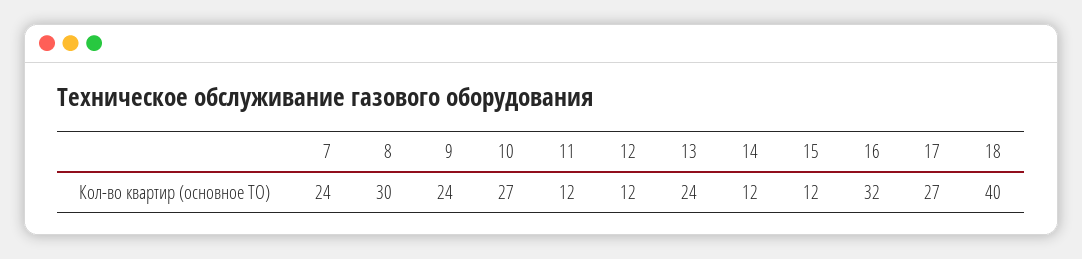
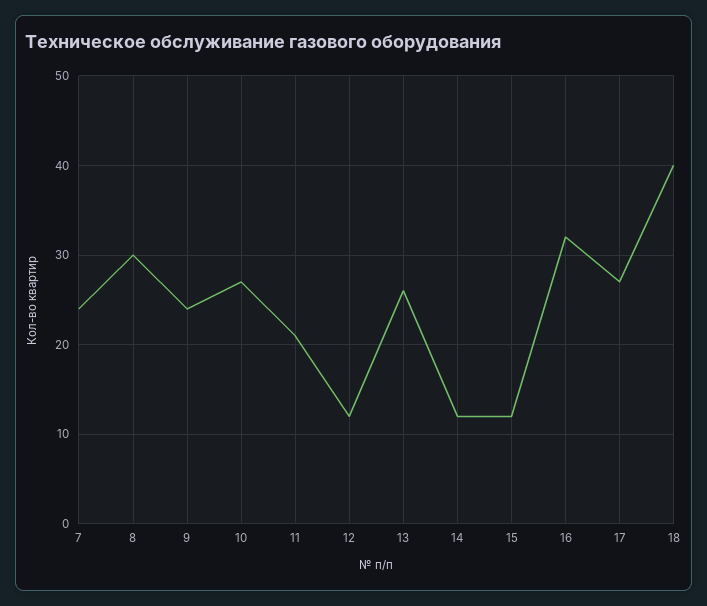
11: 12 -> 21
13: 24 -> 26

